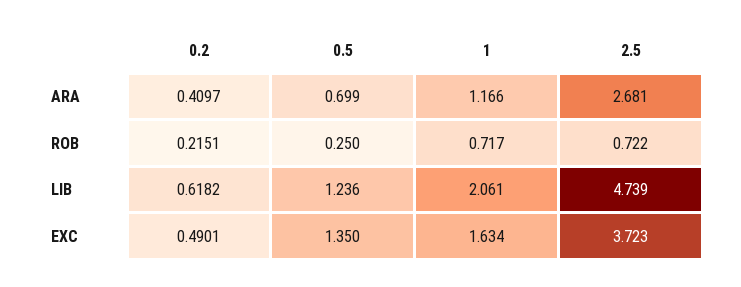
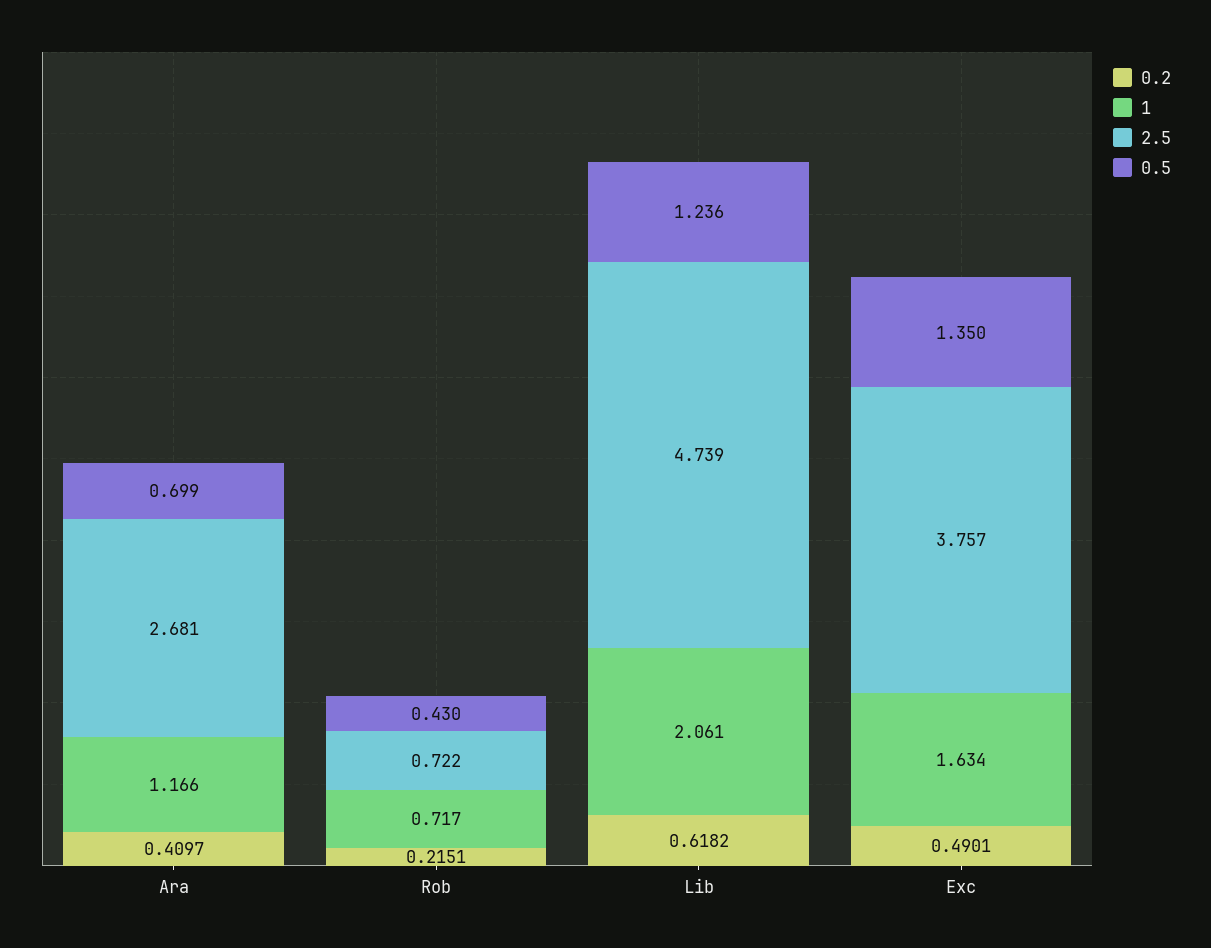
0.5, ROB: 0.25 -> 0.43
2.5, EXC: 3.723 -> 3.757

